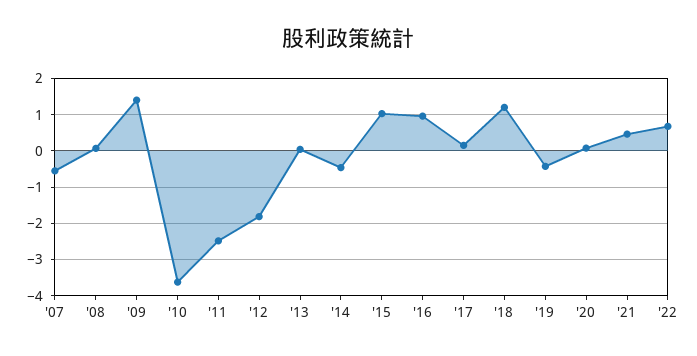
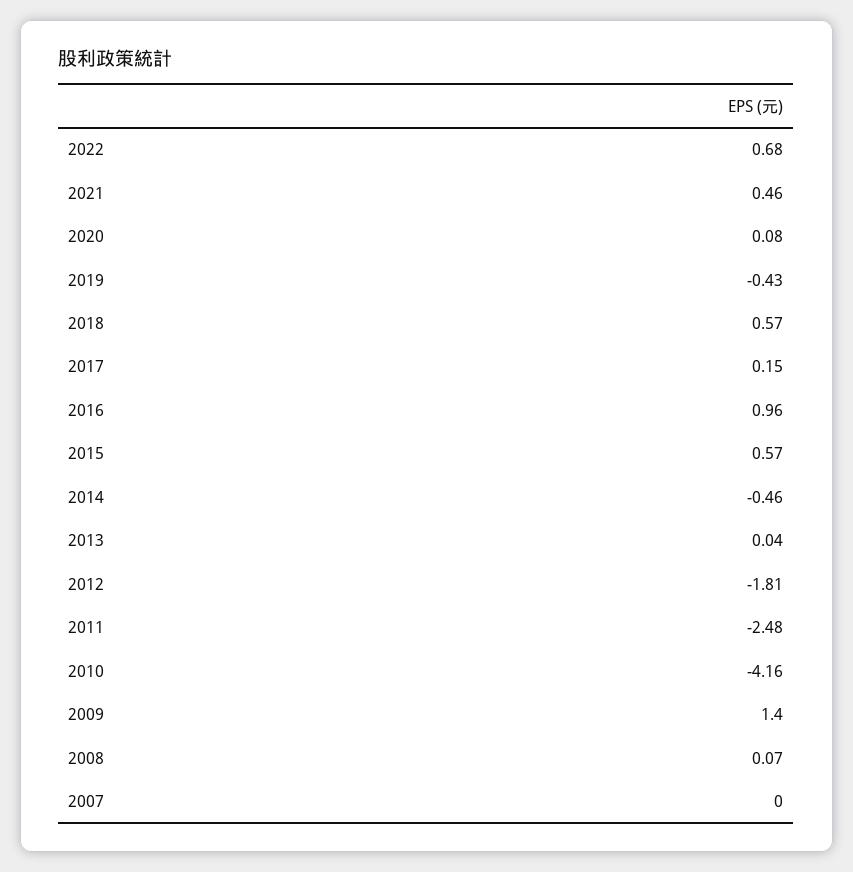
'07: -0.6 -> 0
'10: -3.6 -> -4.16
'15: 1 -> 0.57
'18: 1.2 -> 0.57

